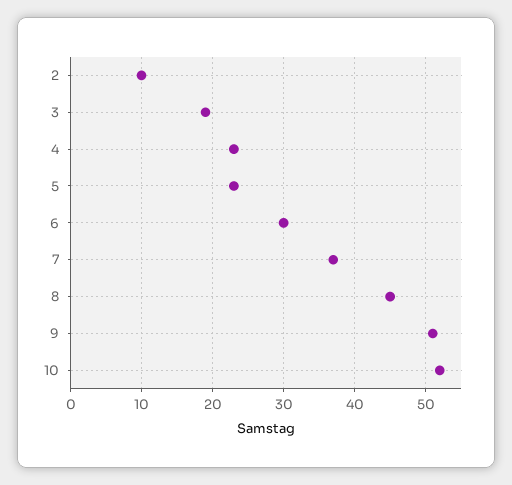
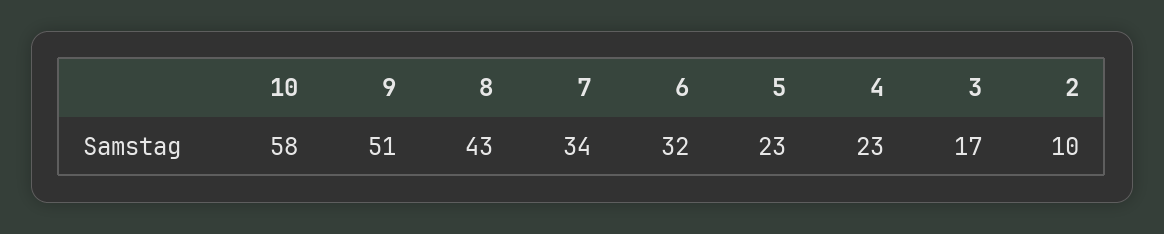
3: 19 -> 17
6: 30 -> 32
7: 37 -> 34
8: 45 -> 43
10: 52 -> 58

